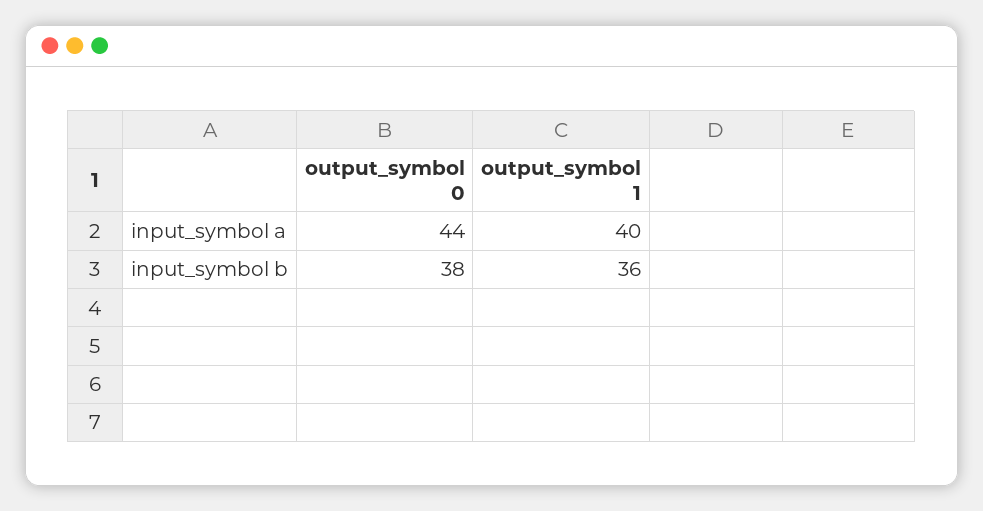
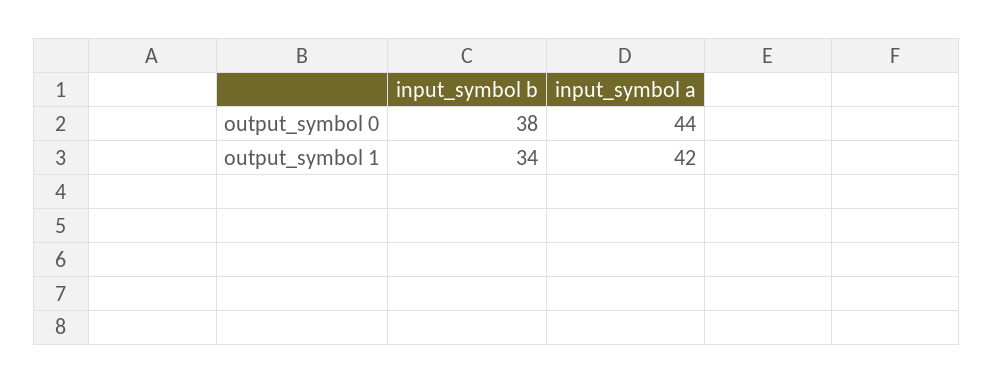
output_symbol 1, input_symbol a: 40 -> 42
output_symbol 1, input_symbol b: 36 -> 34

